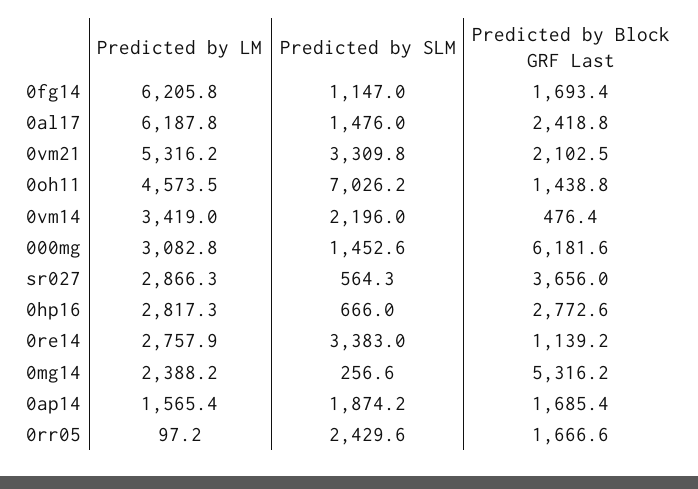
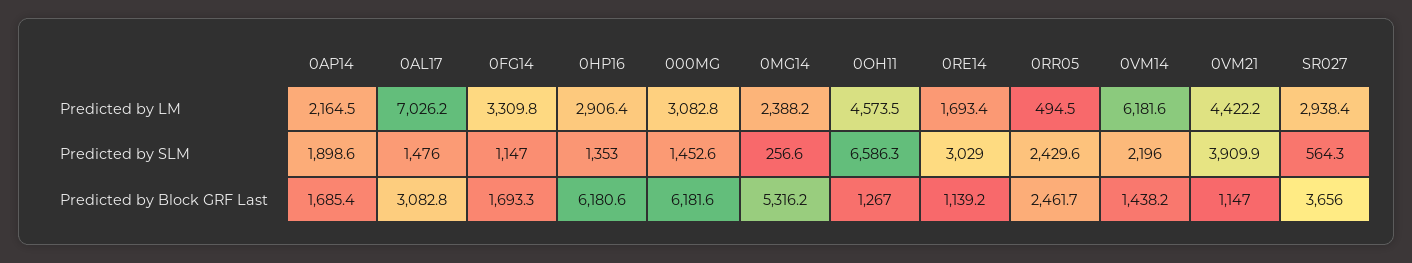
Predicted by LM, 0fg14: 6205.8 -> 3309.8
Predicted by Block GRF Last, 0fg14: 1693.4 -> 1693.3
Predicted by LM, 0al17: 6187.8 -> 7026.2
Predicted by Block GRF Last, 0al17: 2418.8 -> 3082.8
Predicted by LM, 0vm21: 5316.2 -> 4422.2
Predicted by SLM, 0vm21: 3309.8 -> 3909.9
Predicted by Block GRF Last, 0vm21: 2102.5 -> 1147
Predicted by SLM, 0oh11: 7026.2 -> 6586.3
Predicted by Block GRF Last, 0oh11: 1438.8 -> 1267
Predicted by LM, 0vm14: 3419 -> 6181.6
Predicted by Block GRF Last, 0vm14: 476.4 -> 1438.2
Predicted by LM, sr027: 2866.3 -> 2938.4
Predicted by LM, 0hp16: 2817.3 -> 2906.4
Predicted by SLM, 0hp16: 666 -> 1353
Predicted by Block GRF Last, 0hp16: 2772.6 -> 6180.6
Predicted by LM, 0re14: 2757.9 -> 1693.4
Predicted by SLM, 0re14: 3383 -> 3029
Predicted by LM, 0ap14: 1565.4 -> 2164.5
Predicted by SLM, 0ap14: 1874.2 -> 1898.6
Predicted by LM, 0rr05: 97.2 -> 494.5
Predicted by Block GRF Last, 0rr05: 1666.6 -> 2461.7

